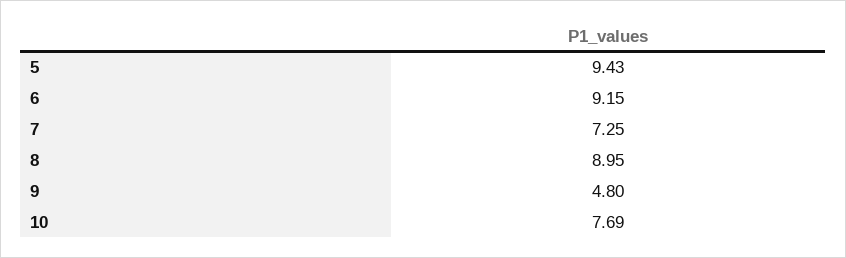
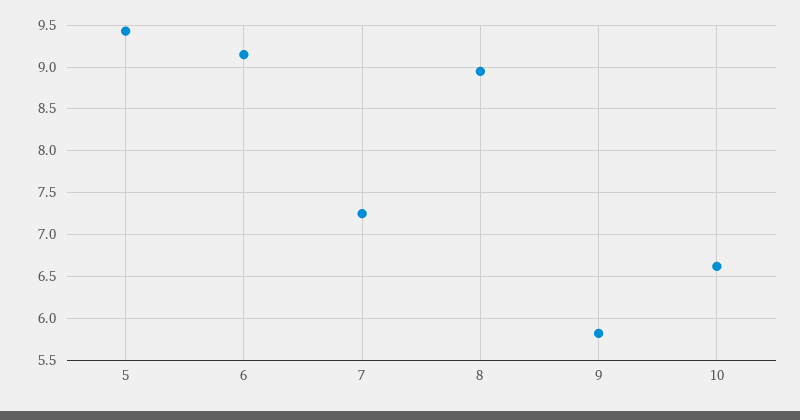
9: 4.8 -> 5.8
10: 7.69 -> 6.6

